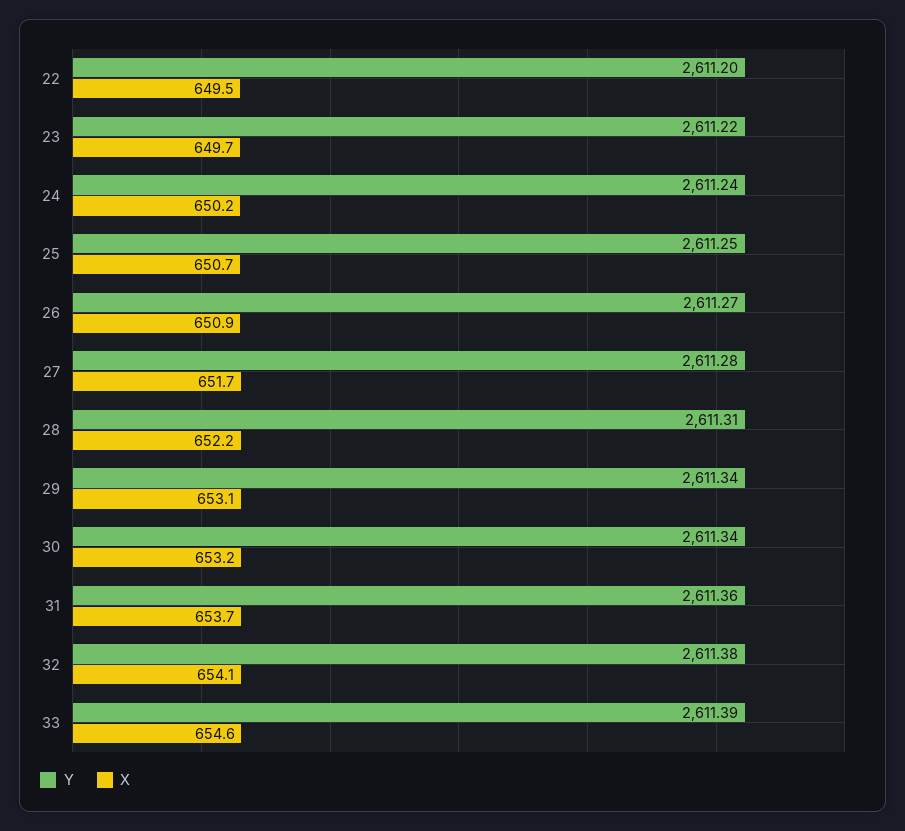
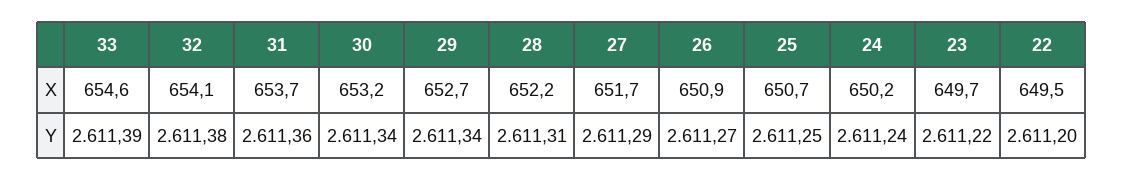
Y, 27: 2611.28 -> 2611.29
X, 29: 653.1 -> 652.7

